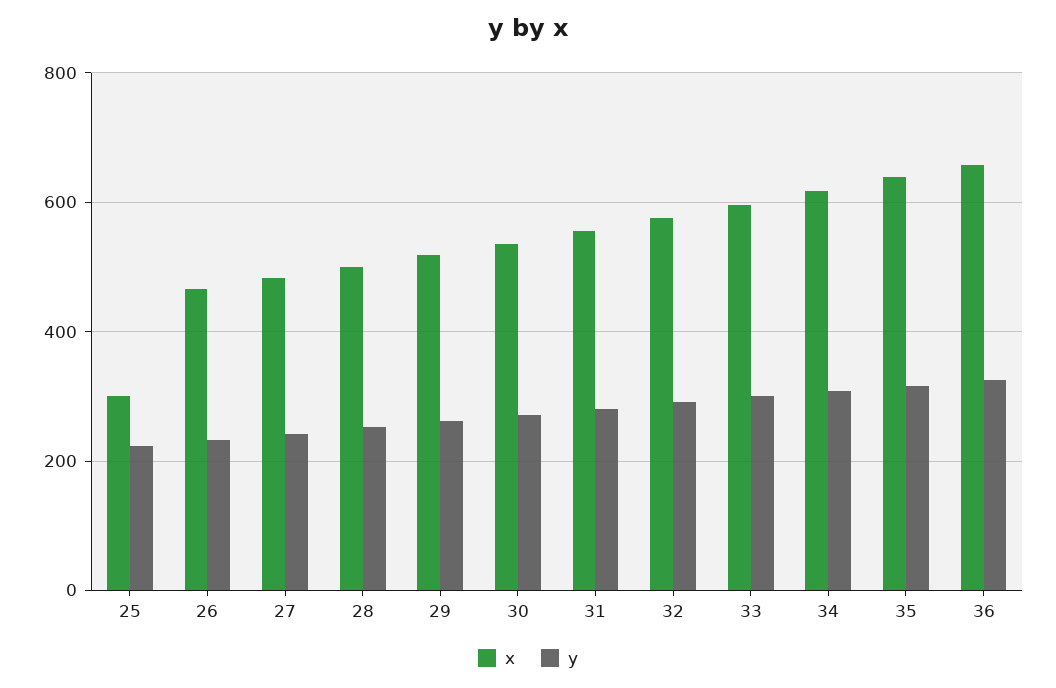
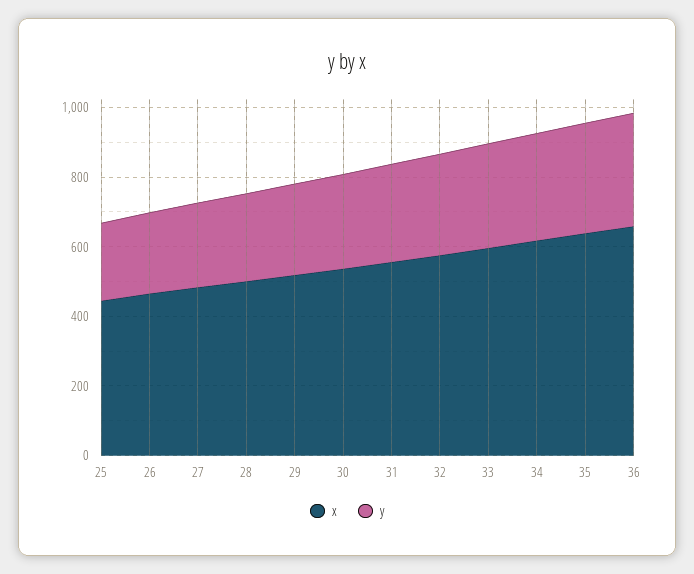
x, 25: 300 -> 450

